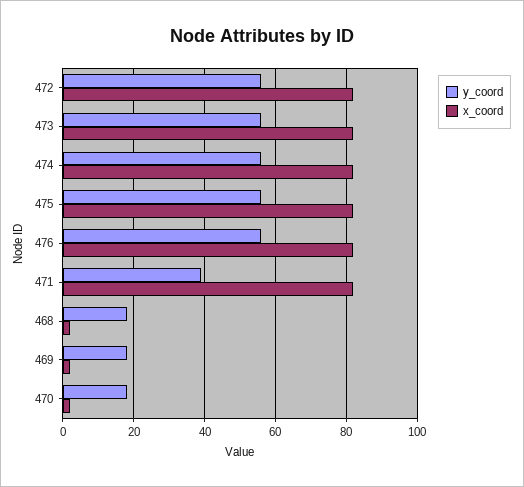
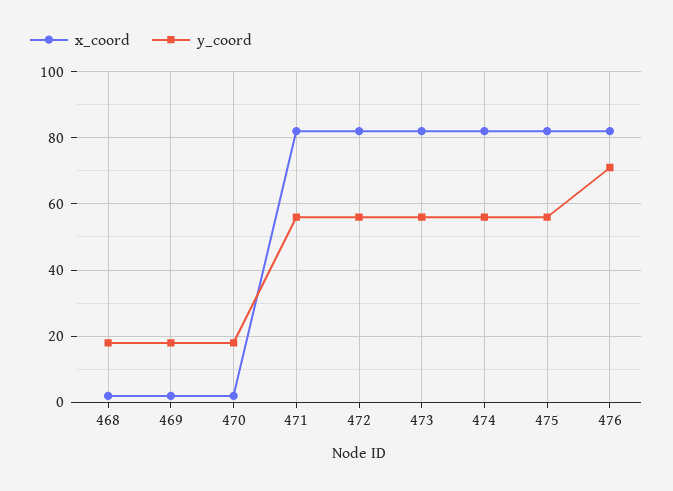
y_coord, 476: 55 -> 70
y_coord, 471: 40 -> 55

